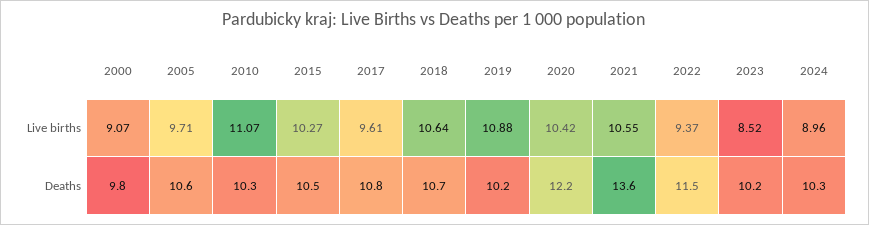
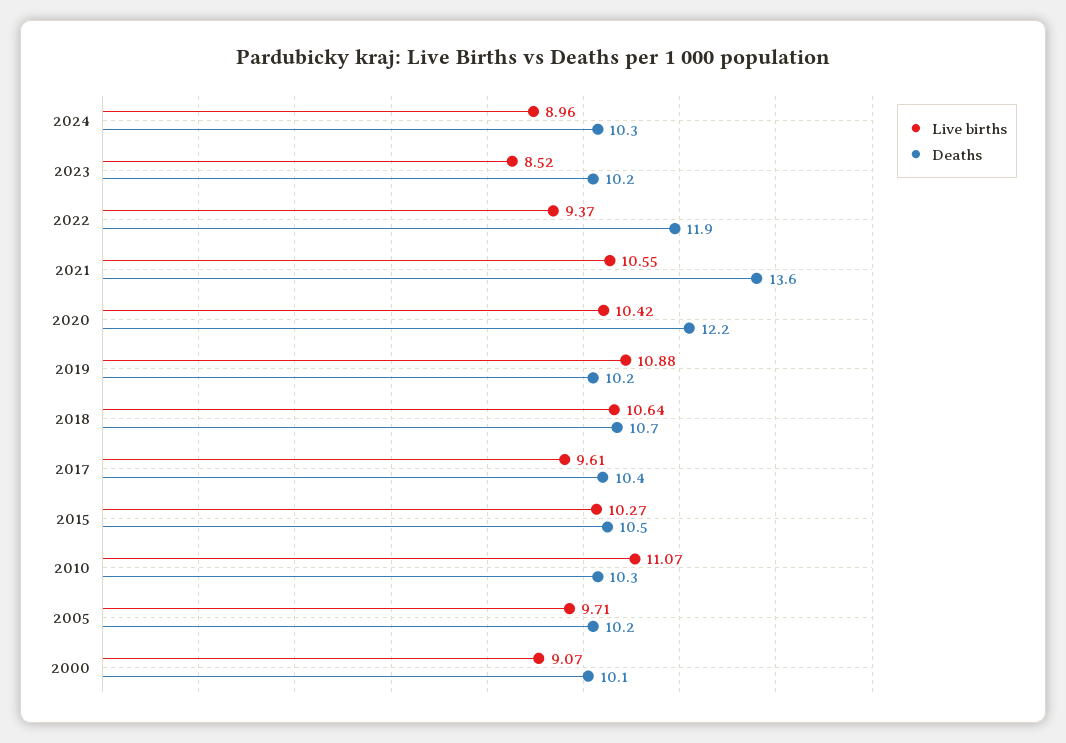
Deaths, 2000: 9.8 -> 10.1
Deaths, 2005: 10.6 -> 10.2
Deaths, 2017: 10.8 -> 10.4
Deaths, 2022: 11.5 -> 11.9

